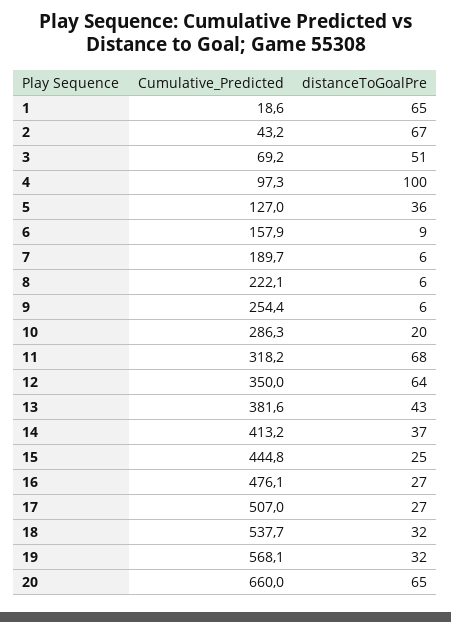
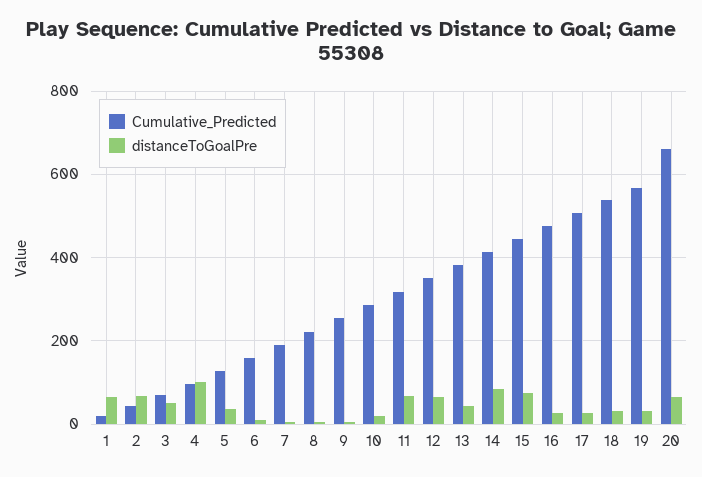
distanceToGoalPre, 14: 37 -> 80
distanceToGoalPre, 15: 25 -> 80

